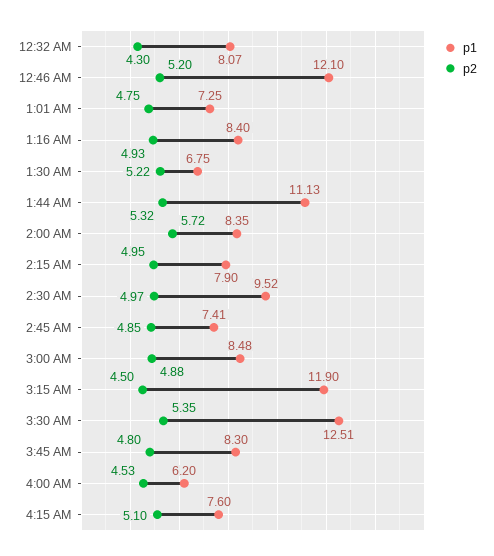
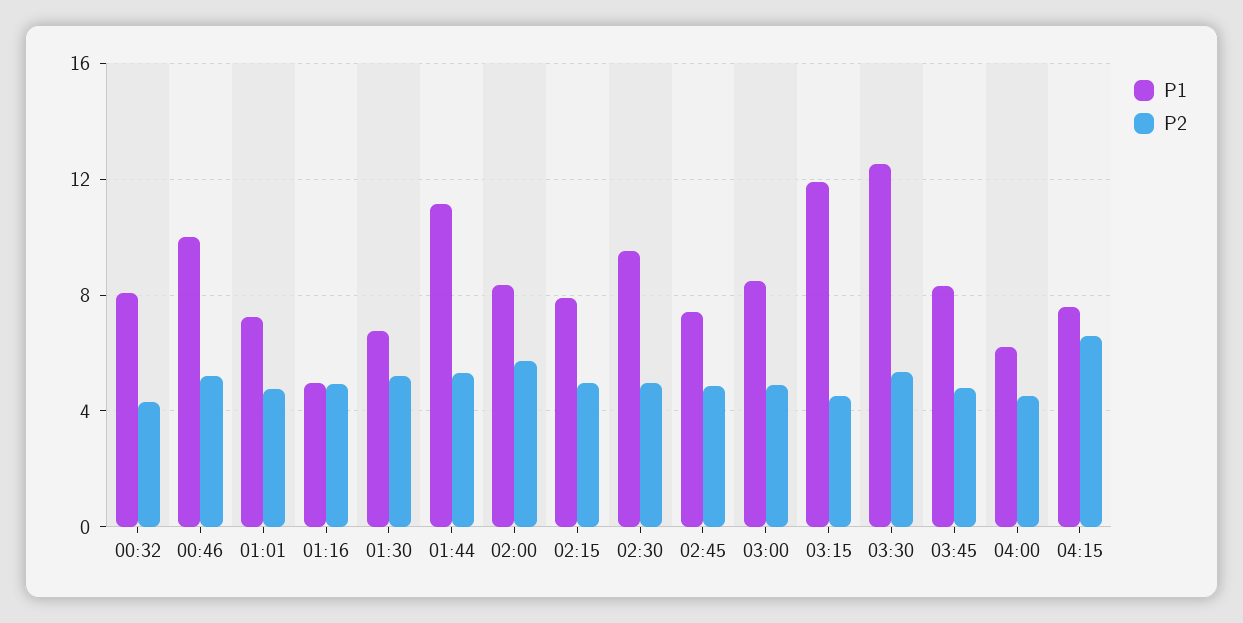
p1, 12:46 AM: 12.1 -> 10
p1, 1:16 AM: 8.4 -> 5
p2, 4:15 AM: 5.1 -> 6.5

